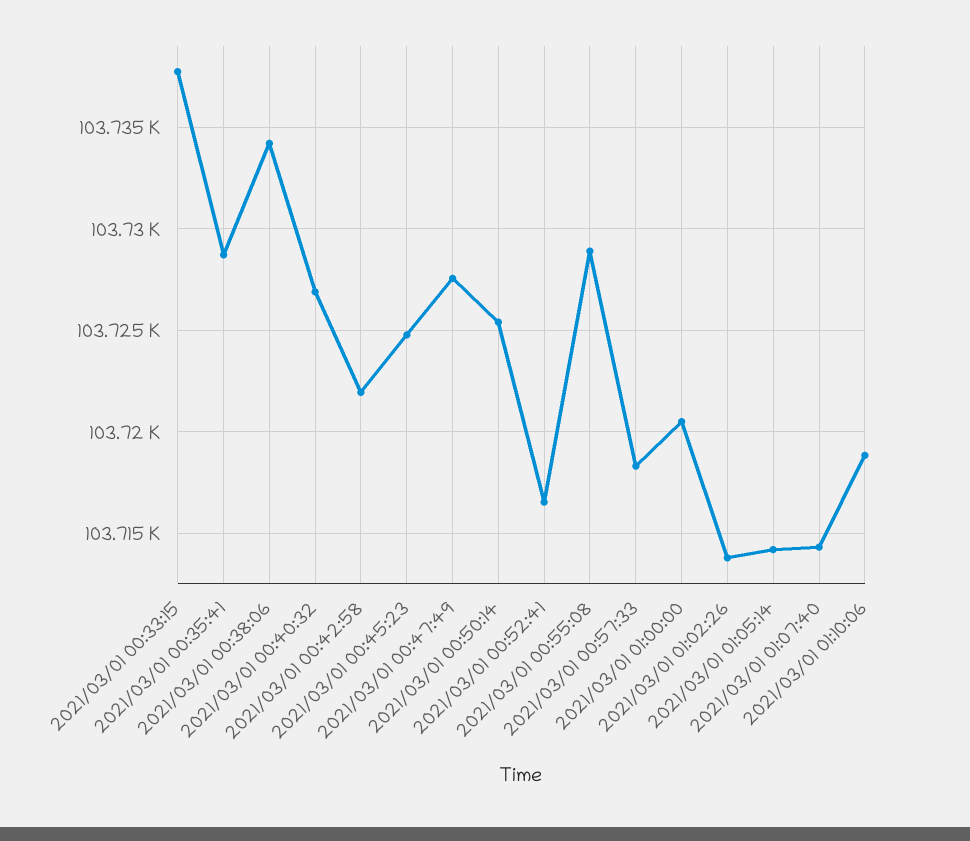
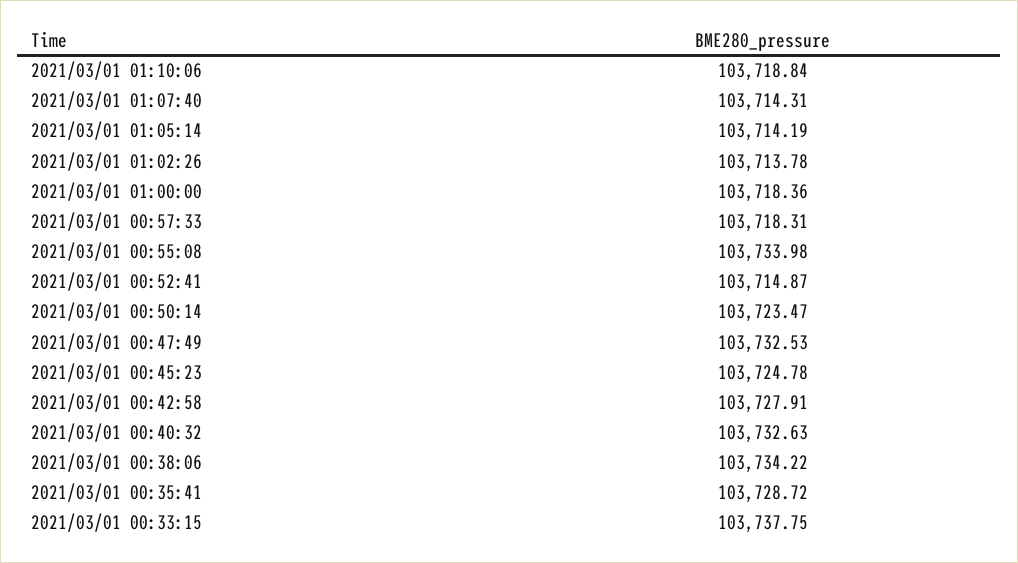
2021/03/01 00:40:32: 103727 -> 103732.63
2021/03/01 00:42:58: 103722 -> 103727.91
2021/03/01 00:47:49: 103727.5 -> 103732.53
2021/03/01 00:50:14: 103725.5 -> 103723.47
2021/03/01 00:52:41: 103716.5 -> 103714.87
2021/03/01 00:55:08: 103729 -> 103733.98
2021/03/01 01:00:00: 103720.5 -> 103718.36

